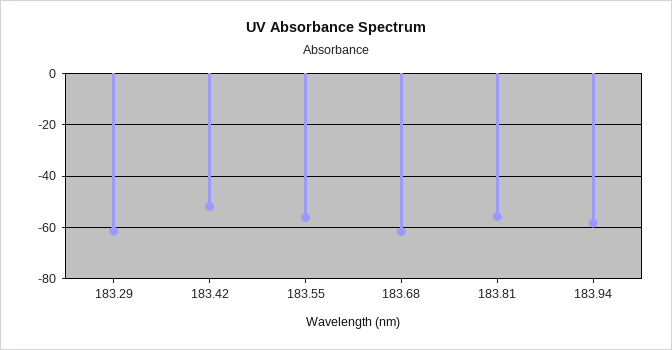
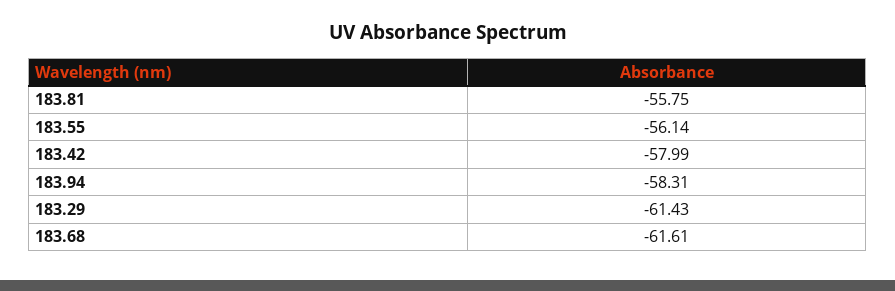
183.42: -52.5 -> -57.99

